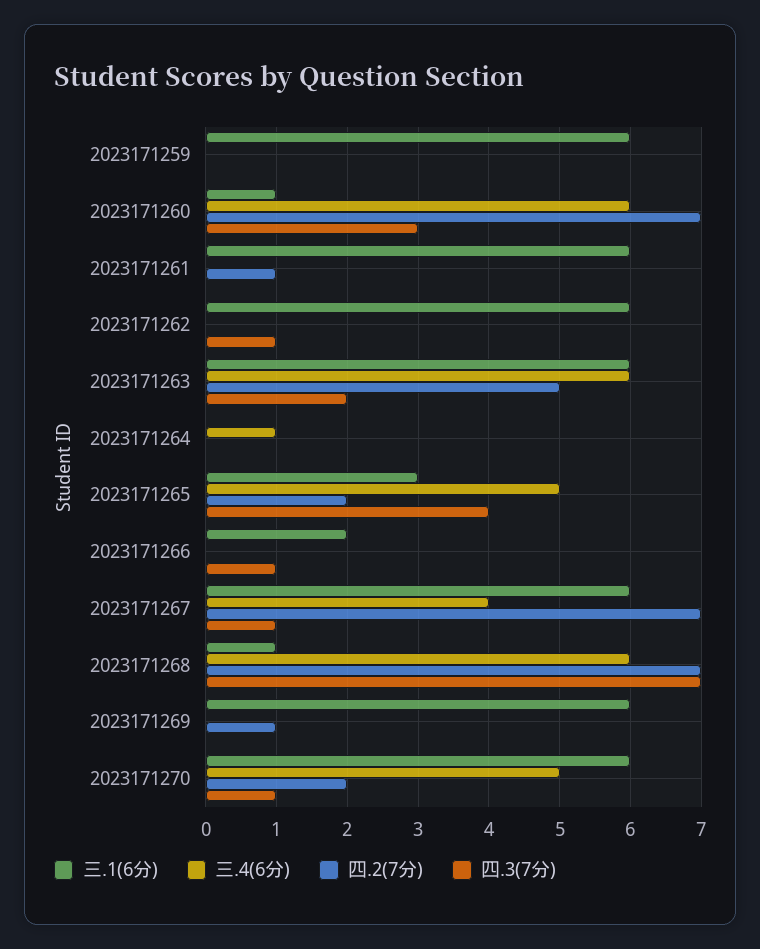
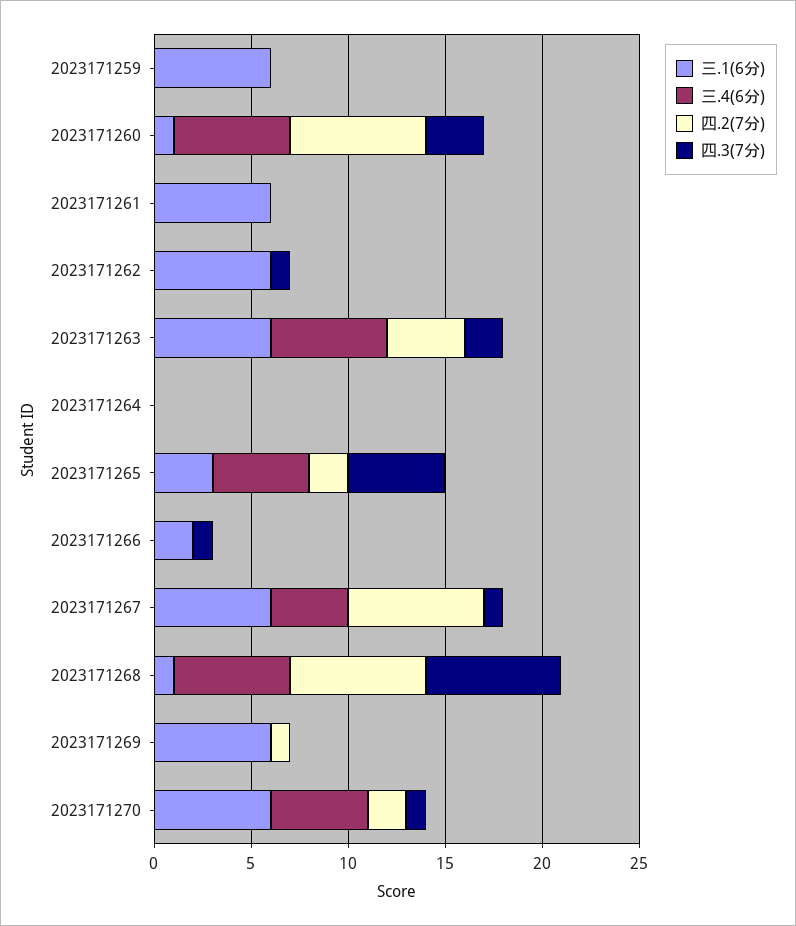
四.2(7分), 2023171261: 1 -> 0
四.2(7分), 2023171263: 5 -> 4
三.4(6分), 2023171264: 1 -> 0
四.3(7分), 2023171265: 4 -> 5

